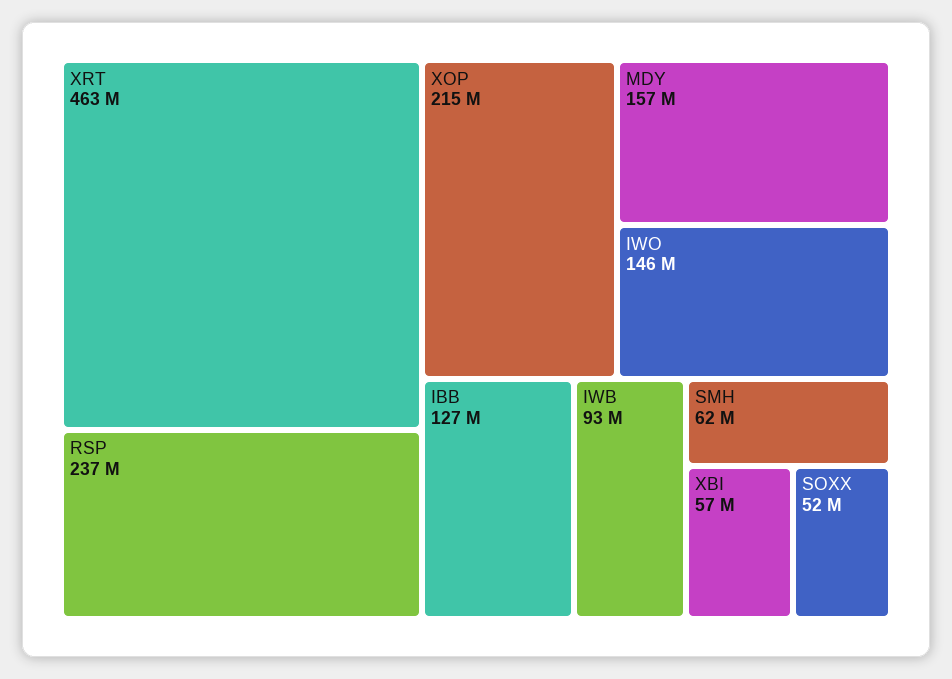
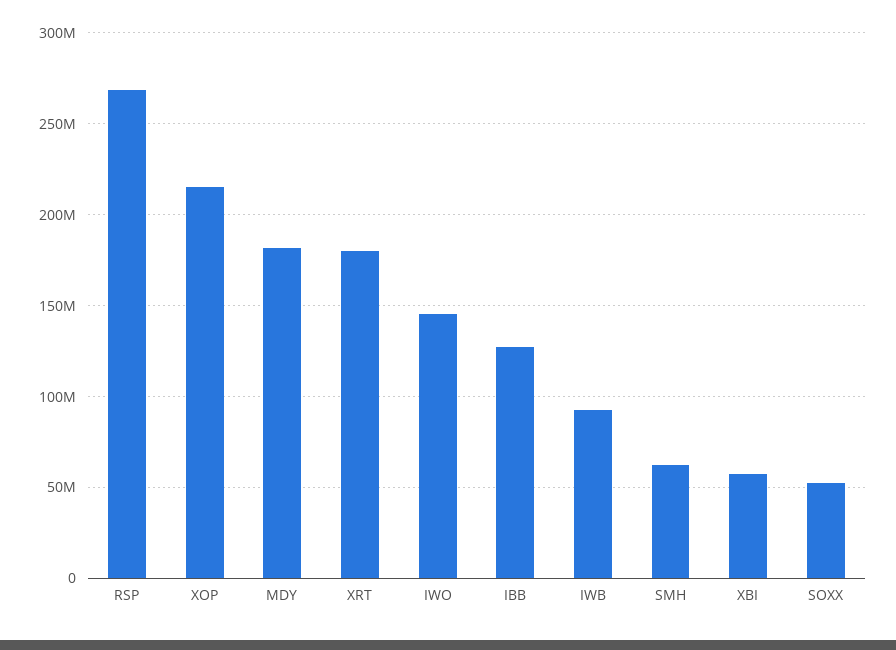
XRT: 463000000 -> 180000000
RSP: 237000000 -> 270000000
MDY: 157000000 -> 180000000

